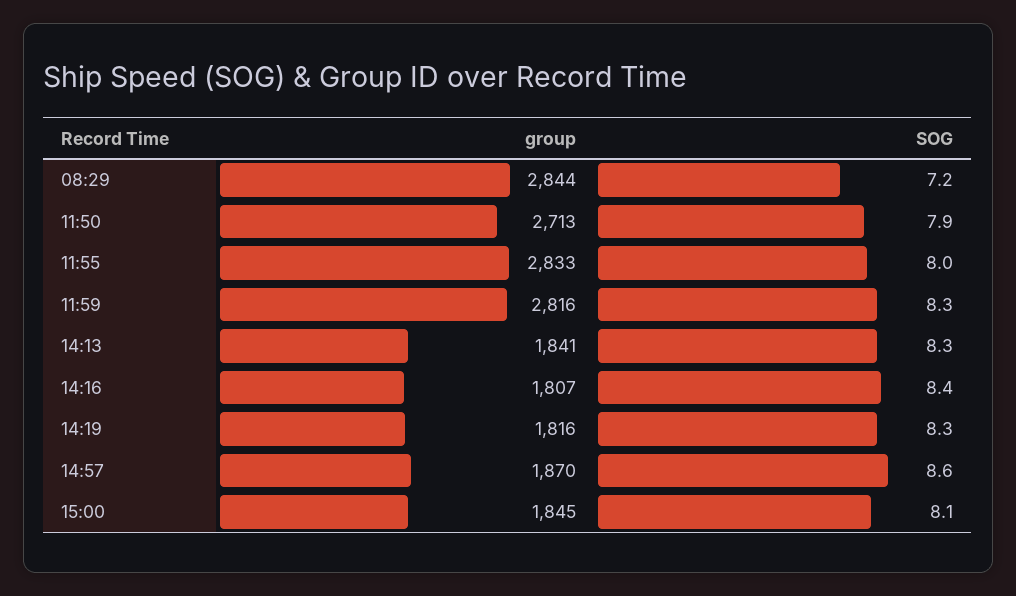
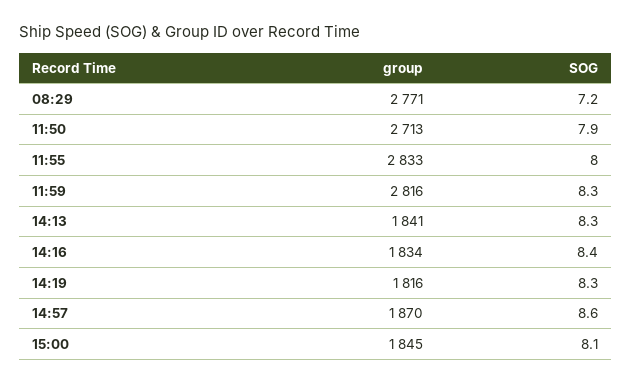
group, 08:29: 2844 -> 2771
group, 14:16: 1807 -> 1834

